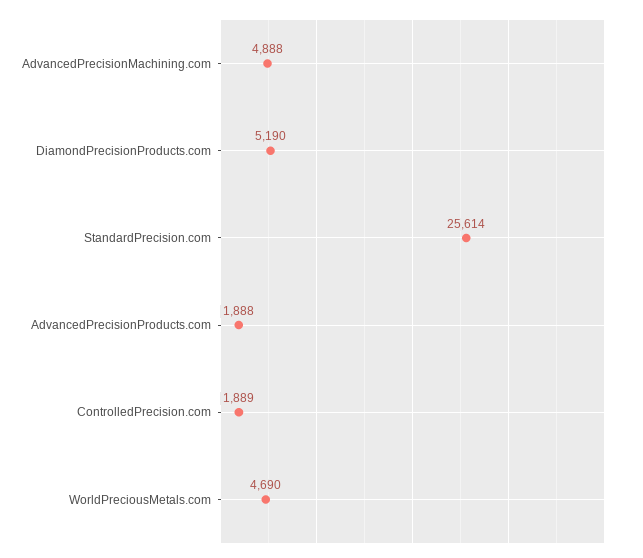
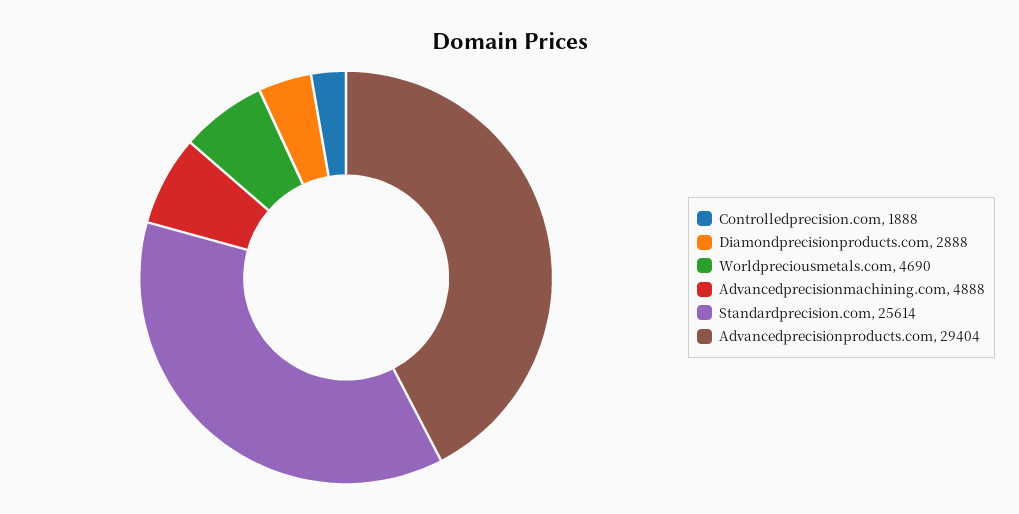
DiamondPrecisionProducts.com: 5190 -> 2888
AdvancedPrecisionProducts.com: 1888 -> 29404
ControlledPrecision.com: 1889 -> 1888

